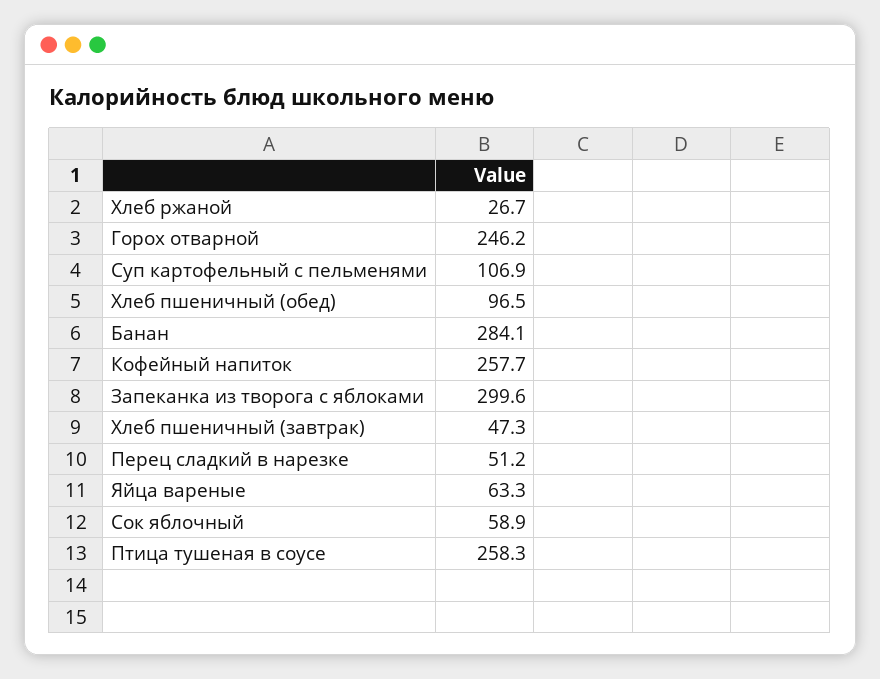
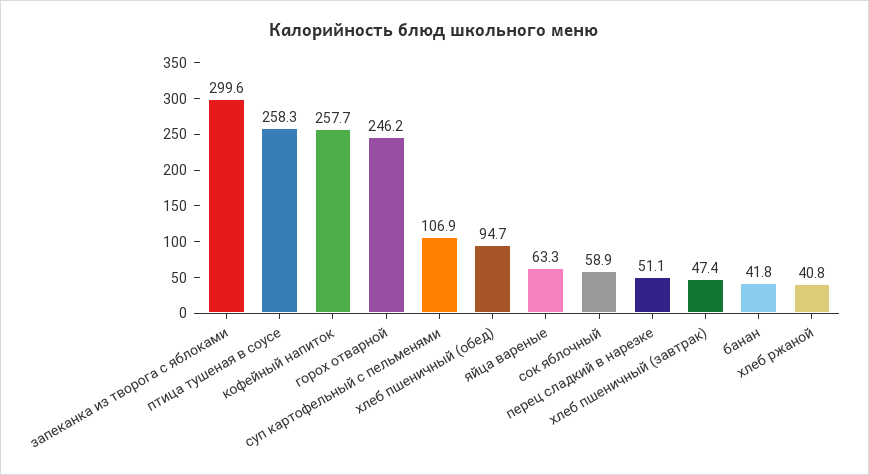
Хлеб ржаной: 26.7 -> 40.8
Хлеб пшеничный (обед): 96.5 -> 94.7
Банан: 284.1 -> 41.8
Хлеб пшеничный (завтрак): 47.3 -> 47.4
Перец сладкий в нарезке: 51.2 -> 51.1

